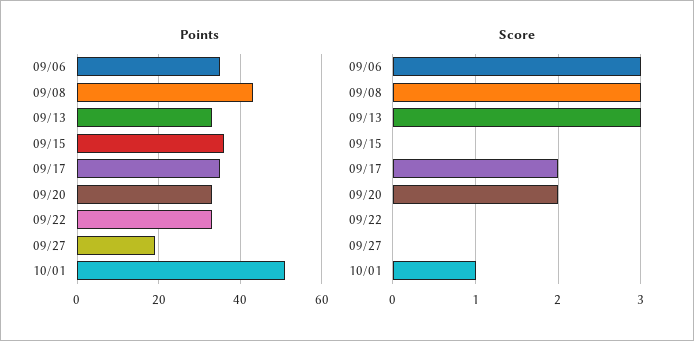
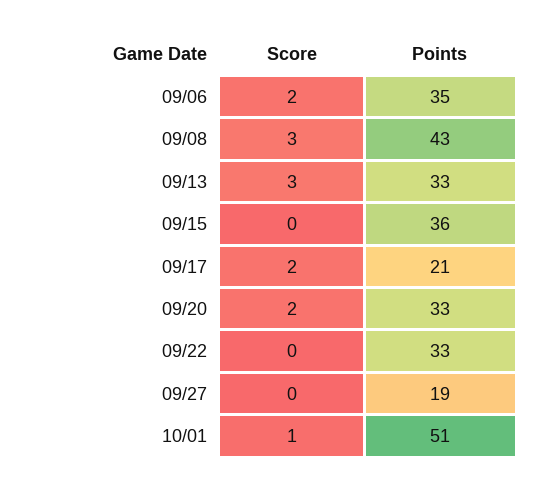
Points, 09/17: 35 -> 21
Score, 09/06: 3 -> 2

